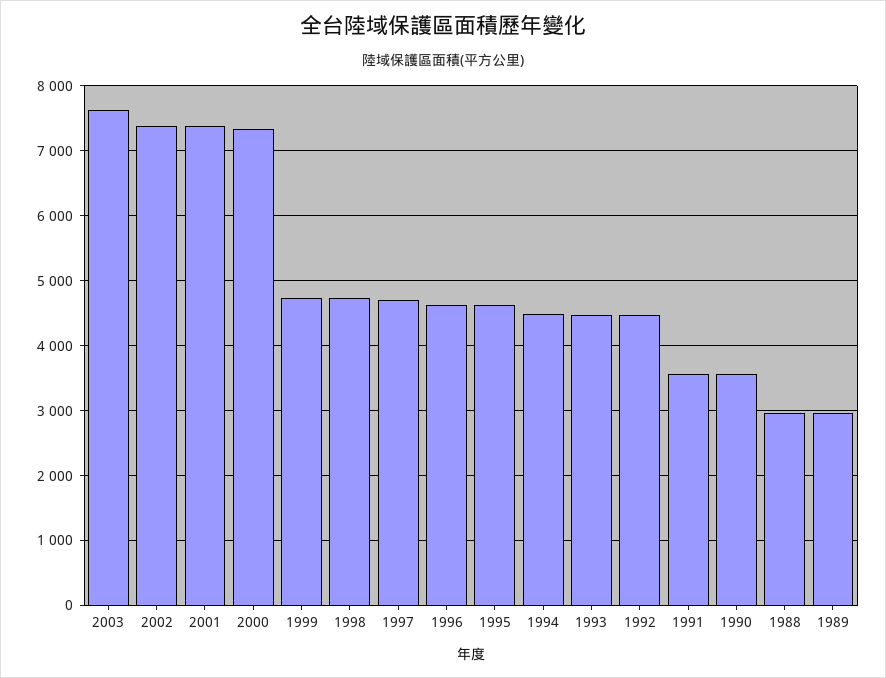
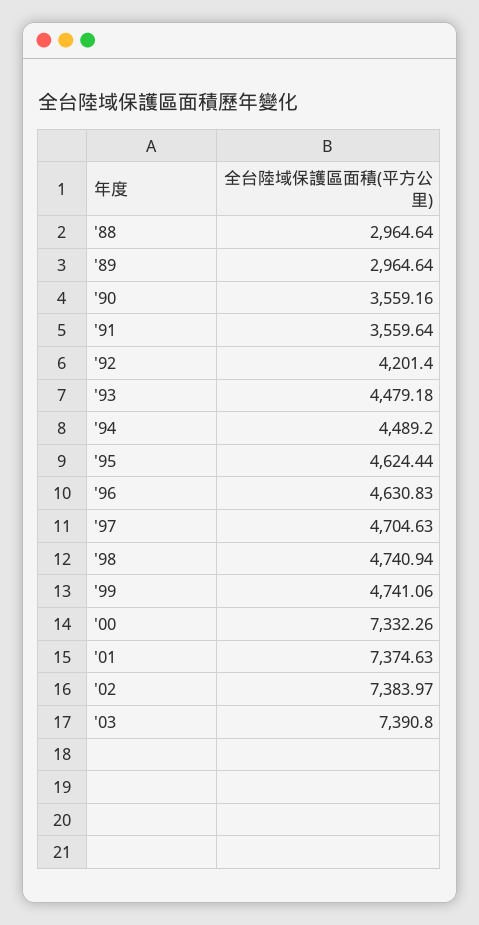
2003: 7600 -> 7390.8
1992: 4500 -> 4201.4

